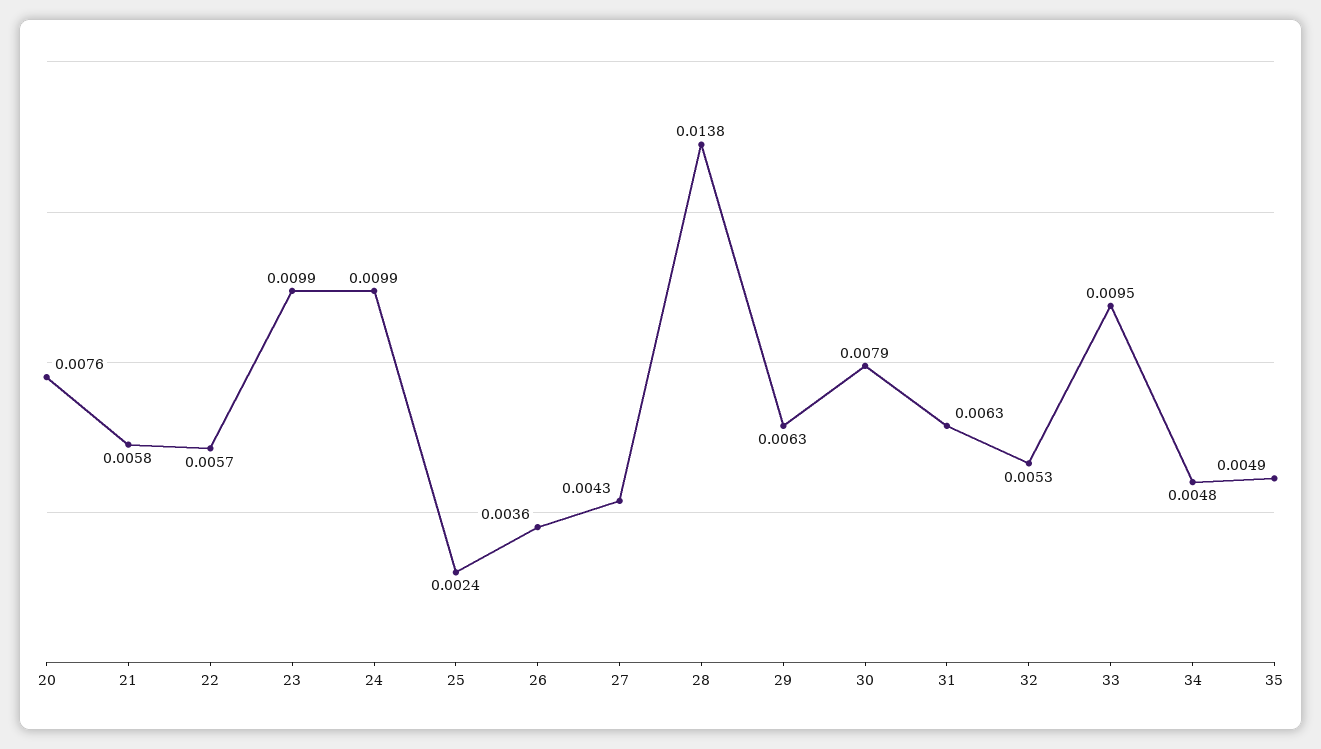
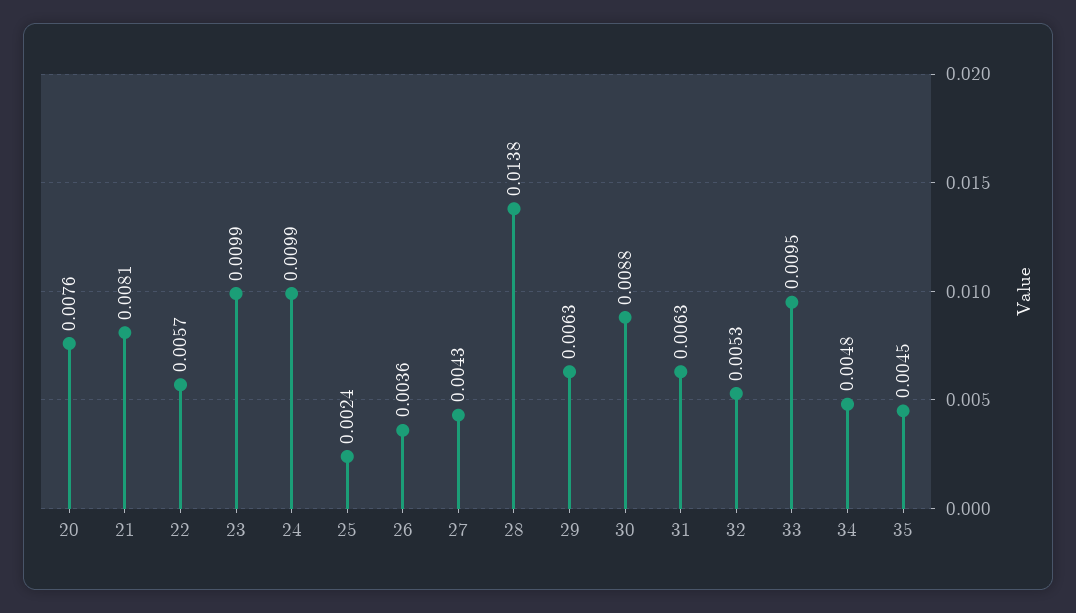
21: 0.0058 -> 0.0081
30: 0.0079 -> 0.0088
35: 0.0049 -> 0.0045

